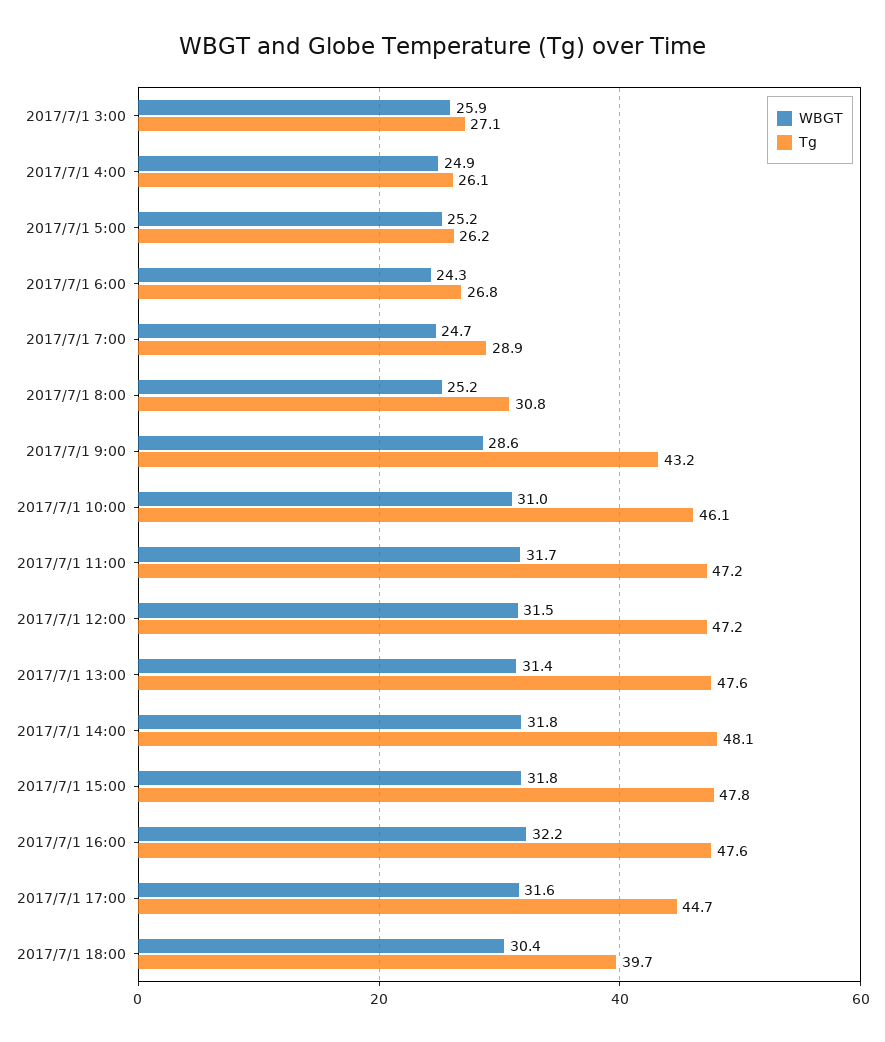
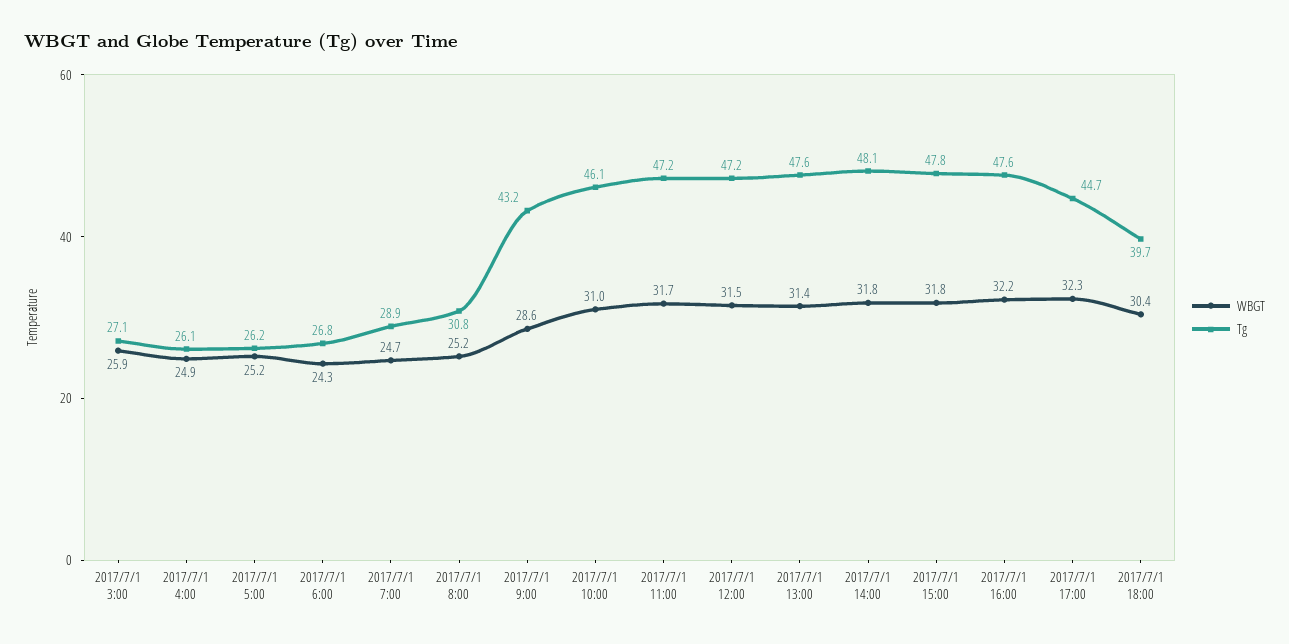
WBGT, 2017/7/1 17:00: 31.6 -> 32.3

